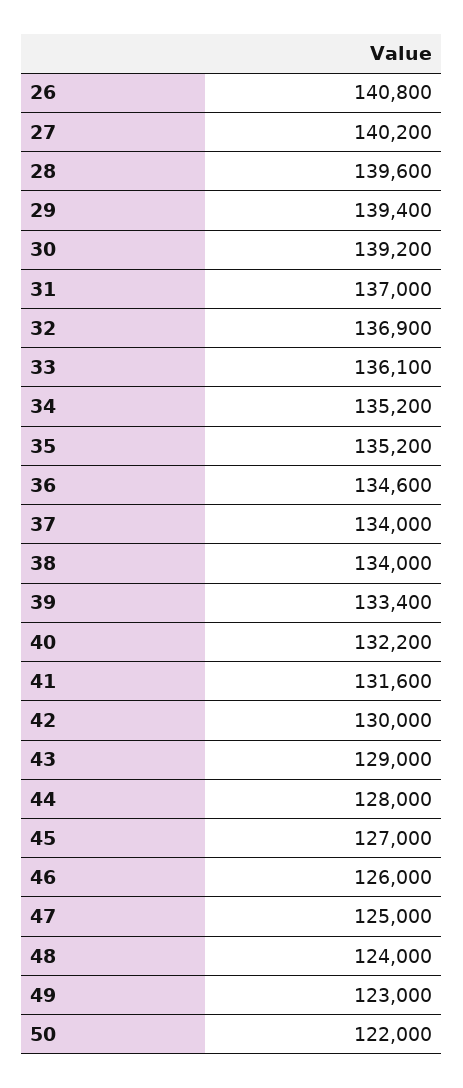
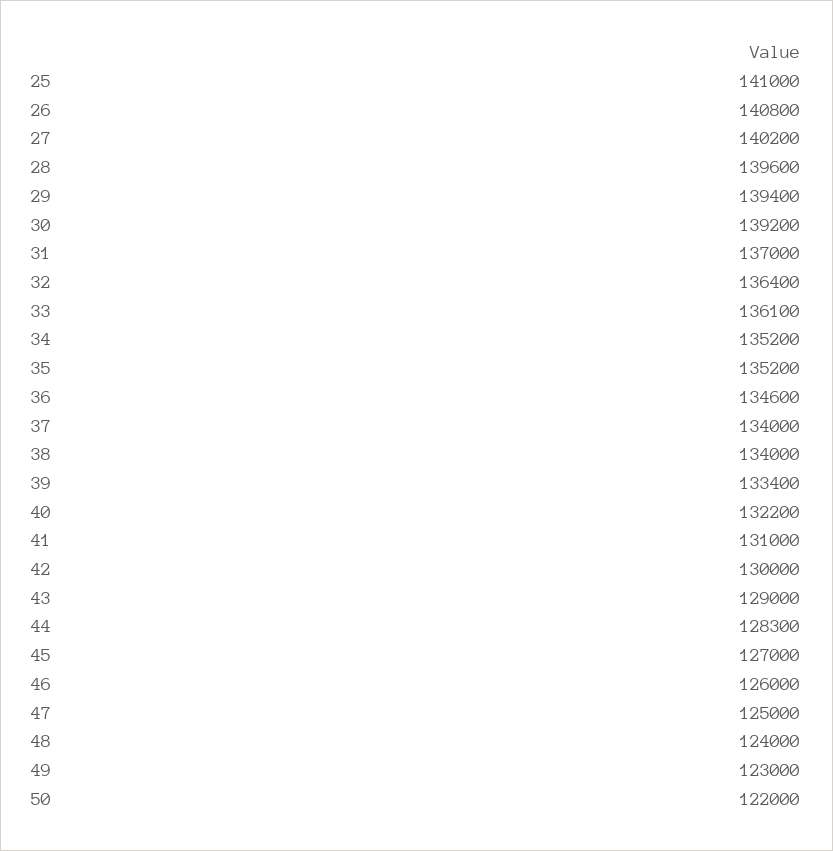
32: 136900 -> 136400
41: 131600 -> 131000
44: 128000 -> 128300
25: none -> 141000

